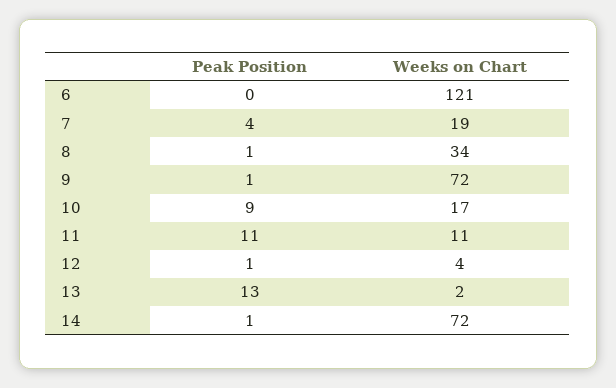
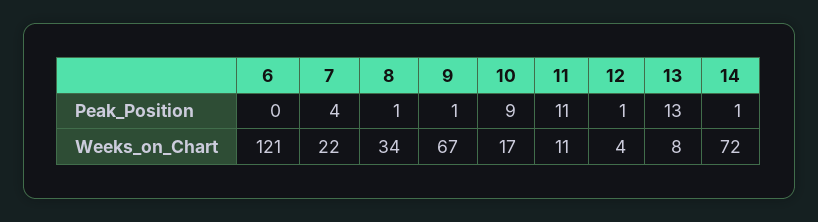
Weeks on Chart, 7: 19 -> 22
Weeks on Chart, 9: 72 -> 67
Weeks on Chart, 13: 2 -> 8

